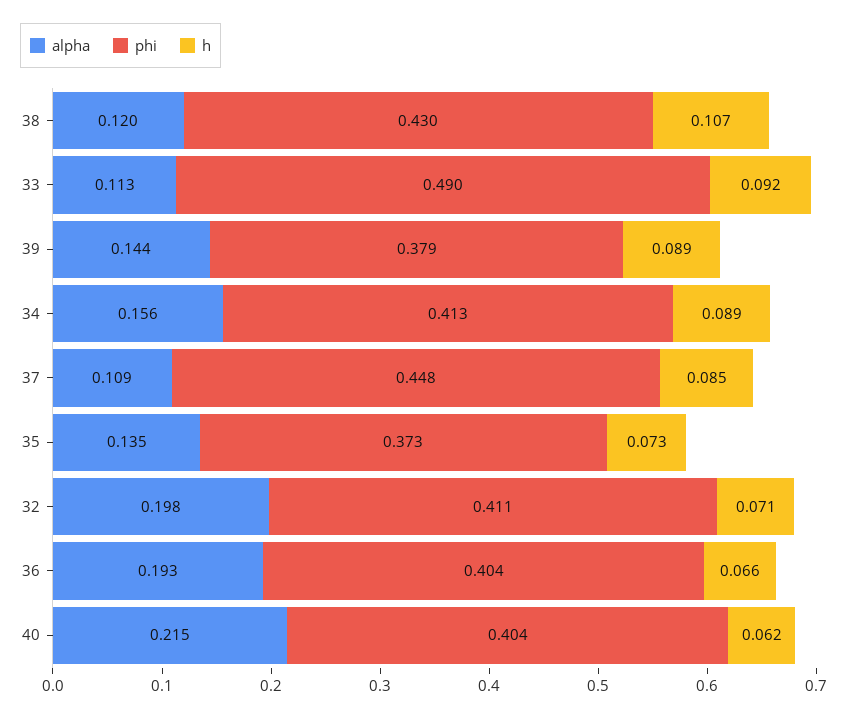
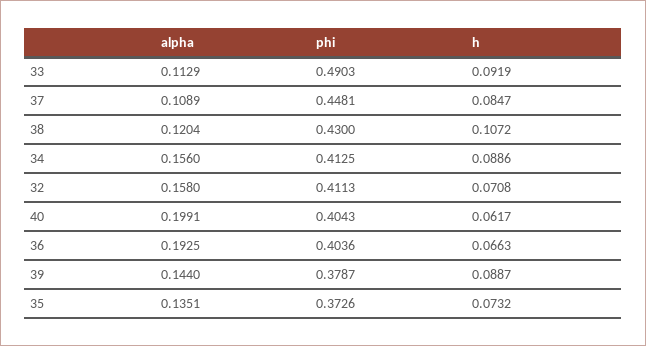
alpha, 32: 0.198 -> 0.158
alpha, 40: 0.215 -> 0.1991

